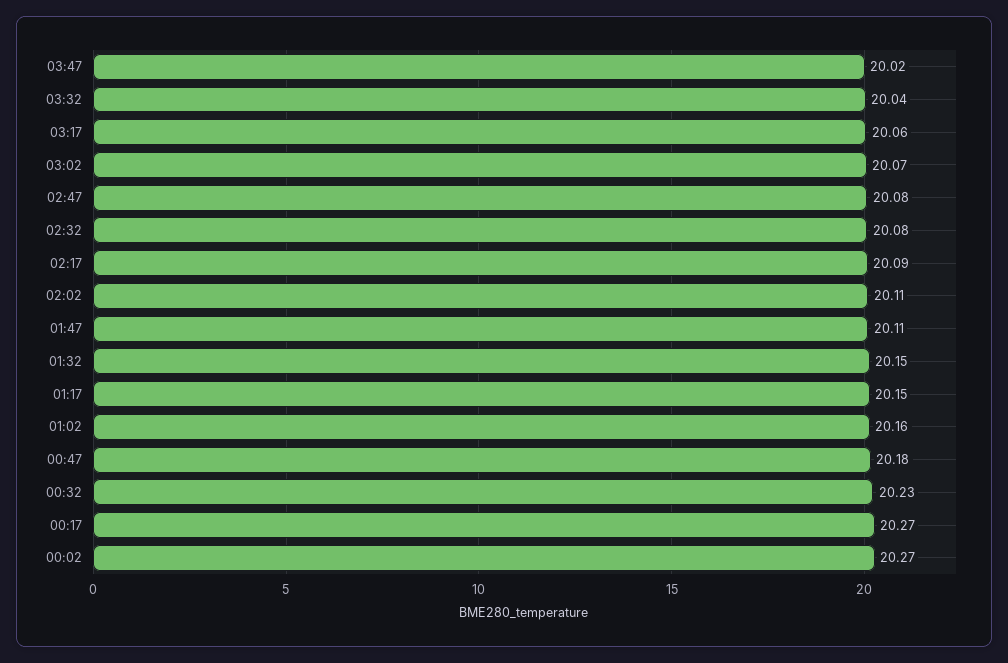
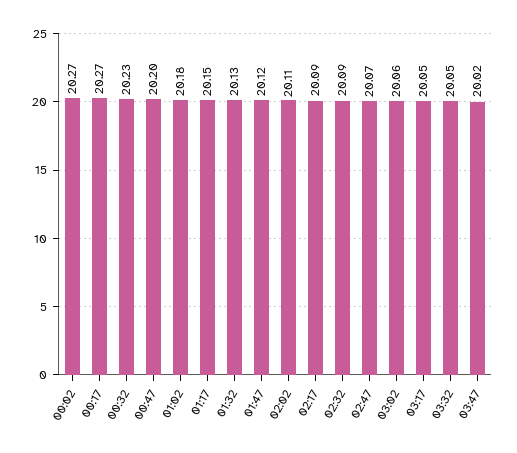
03:32: 20.04 -> 20.05
03:17: 20.06 -> 20.05
03:02: 20.07 -> 20.06
02:47: 20.08 -> 20.07
02:32: 20.08 -> 20.09
01:47: 20.11 -> 20.12
01:32: 20.15 -> 20.13
01:02: 20.16 -> 20.18
00:47: 20.18 -> 20.2

